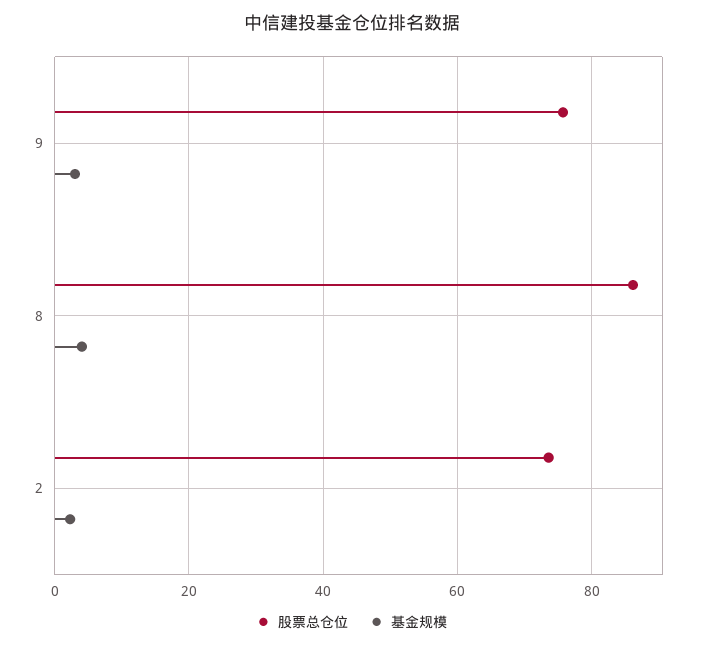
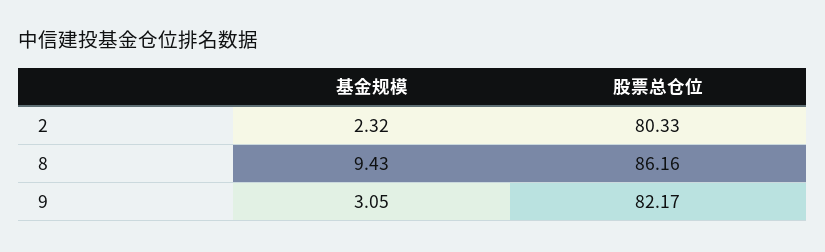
股票总仓位, 9: 76 -> 82.17
基金规模, 8: 4 -> 9.43
股票总仓位, 2: 74 -> 80.33

